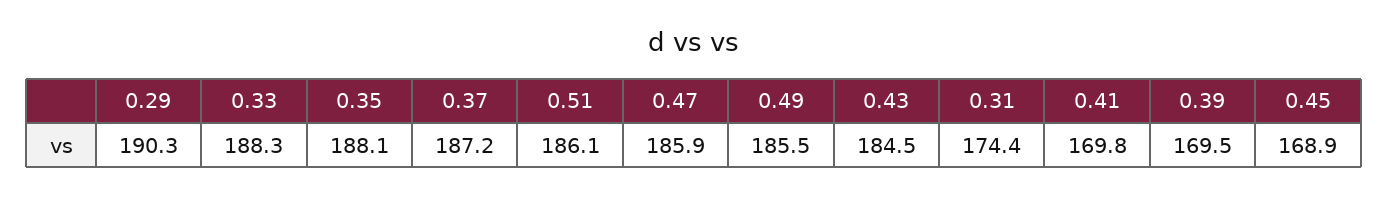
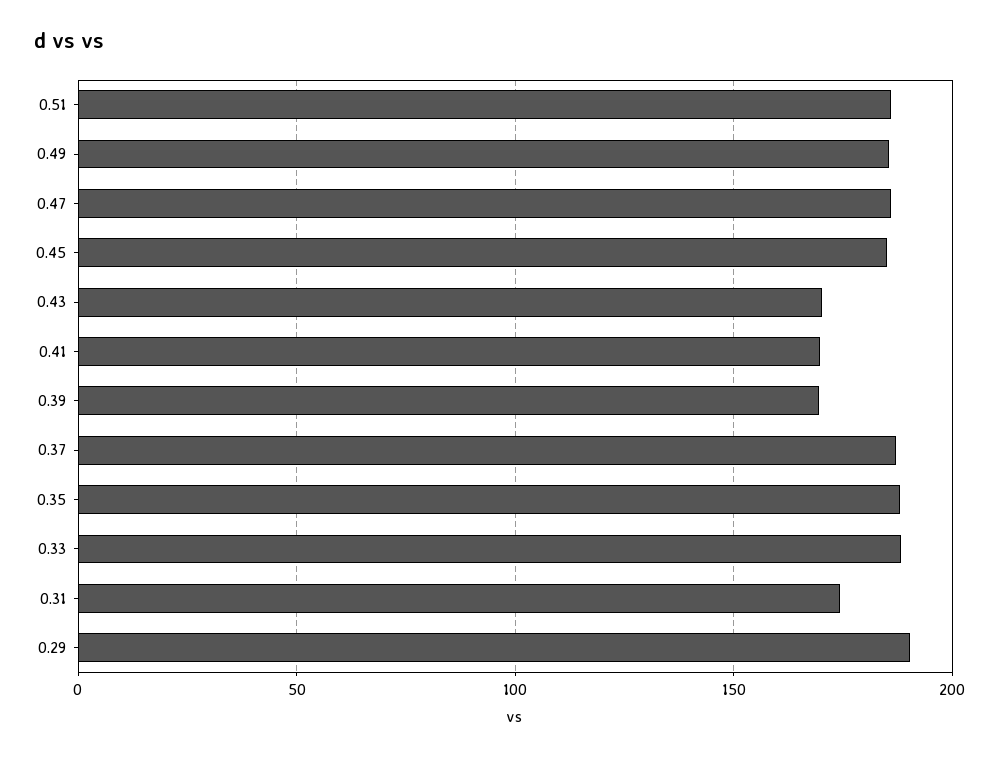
0.43: 184.5 -> 170
0.45: 168.9 -> 185

